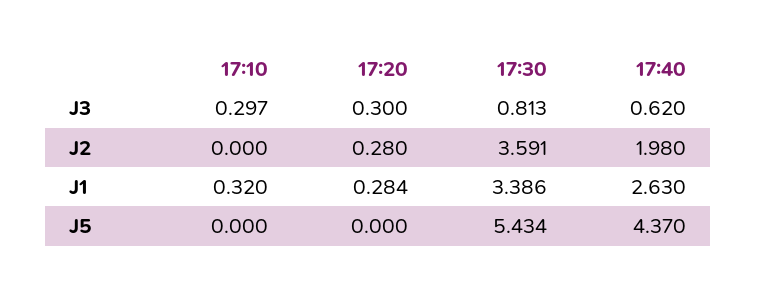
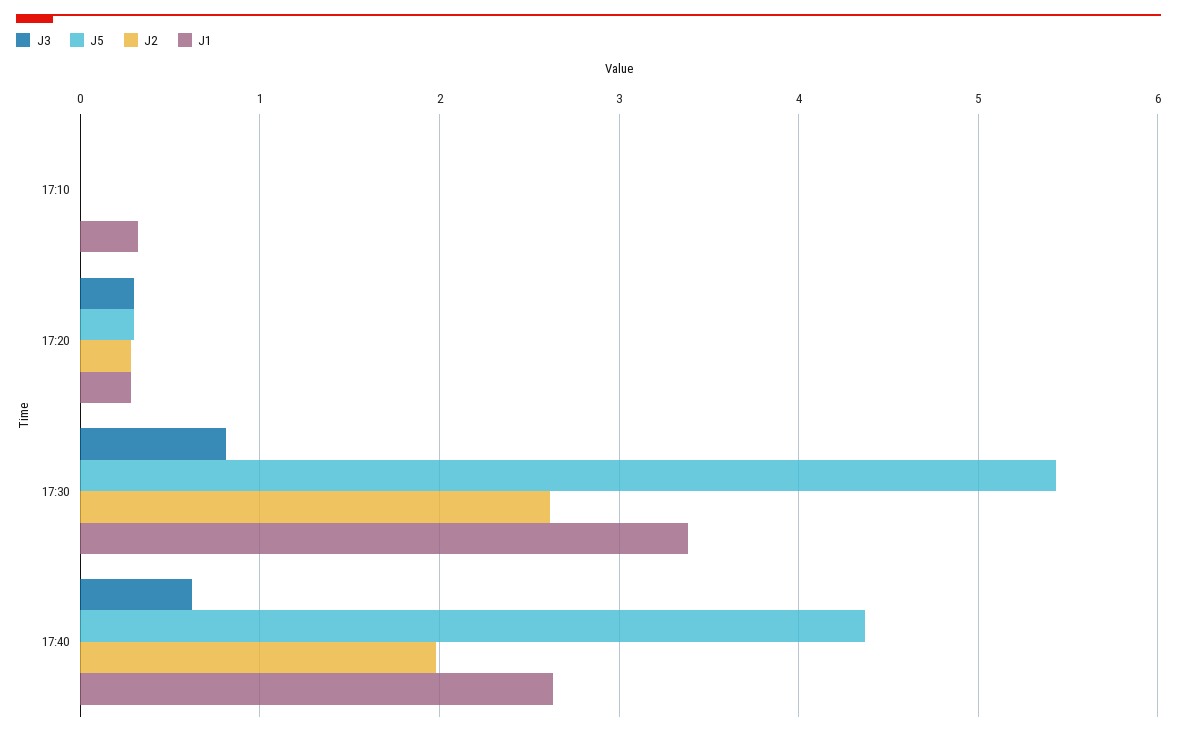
J3, 17:10: 0.297 -> 0
J2, 17:30: 3.591 -> 2.6
J5, 17:20: 0 -> 0.3

